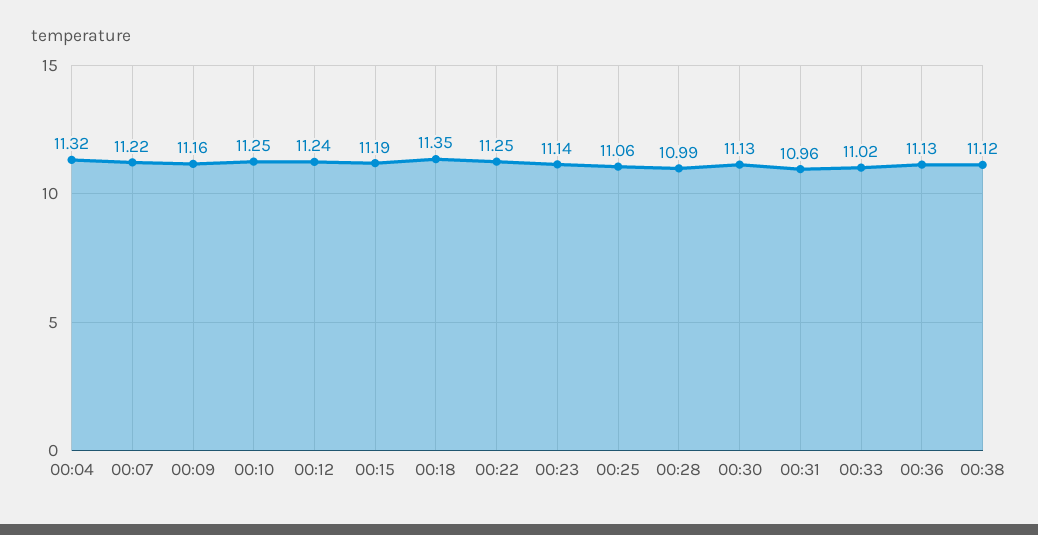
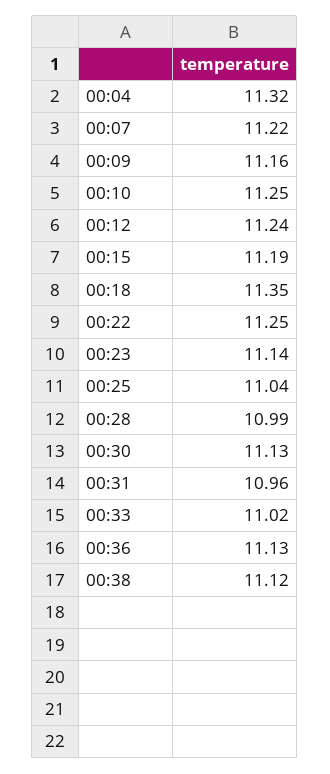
00:25: 11.06 -> 11.04

